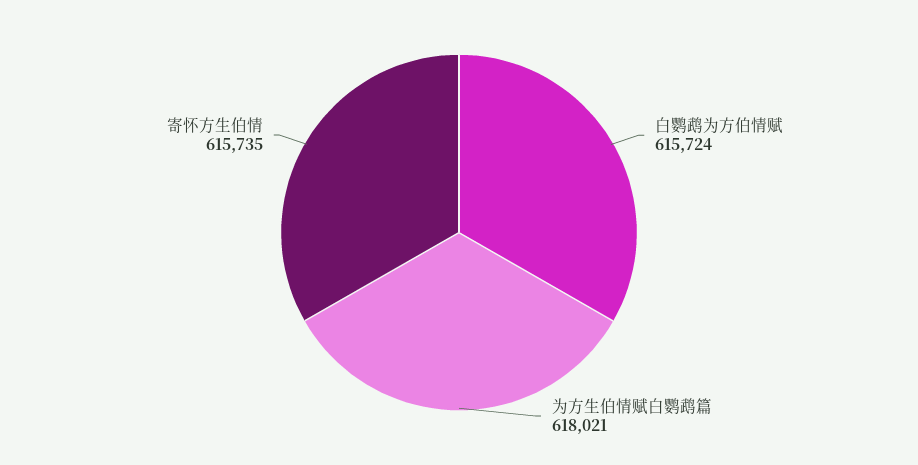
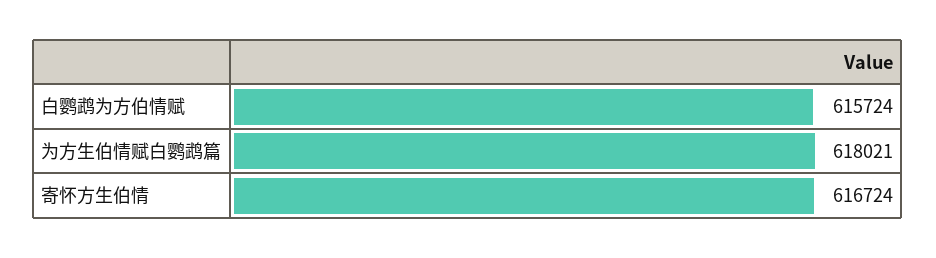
寄怀方生伯情: 615735 -> 616724

